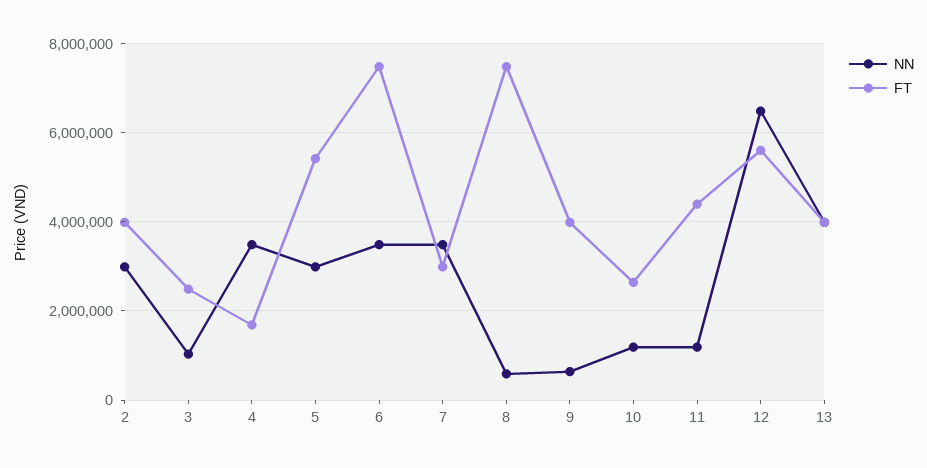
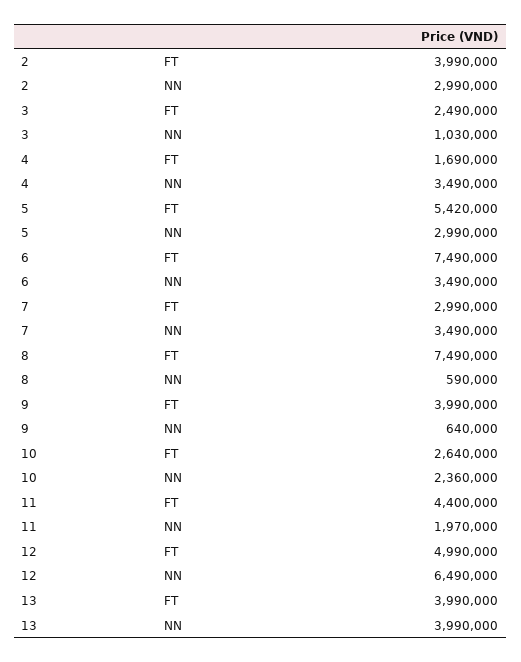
NN, 10: 1200000 -> 2360000
NN, 11: 1200000 -> 1970000
FT, 12: 5600000 -> 4990000

